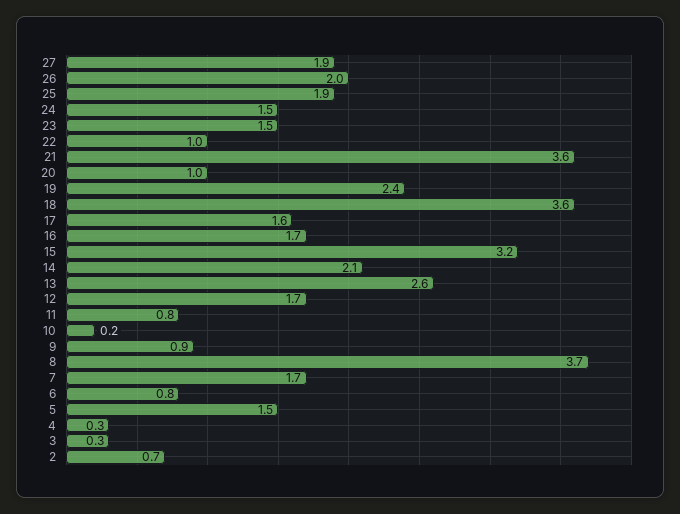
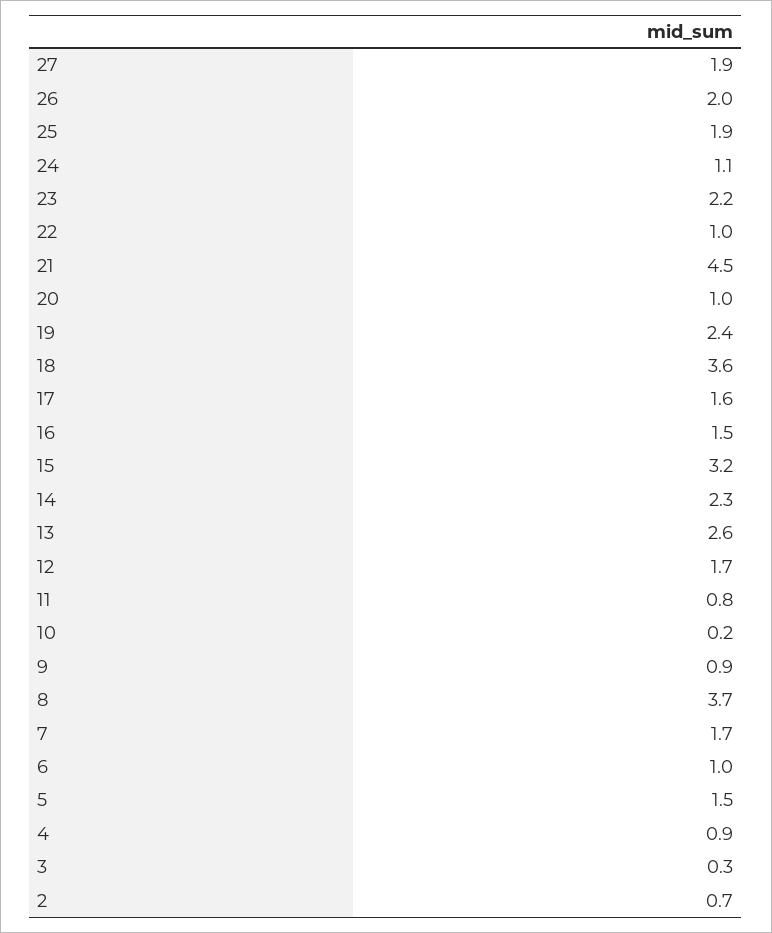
24: 1.5 -> 1.1
23: 1.5 -> 2.2
21: 3.6 -> 4.5
16: 1.7 -> 1.5
14: 2.1 -> 2.3
6: 0.8 -> 1
4: 0.3 -> 0.9

